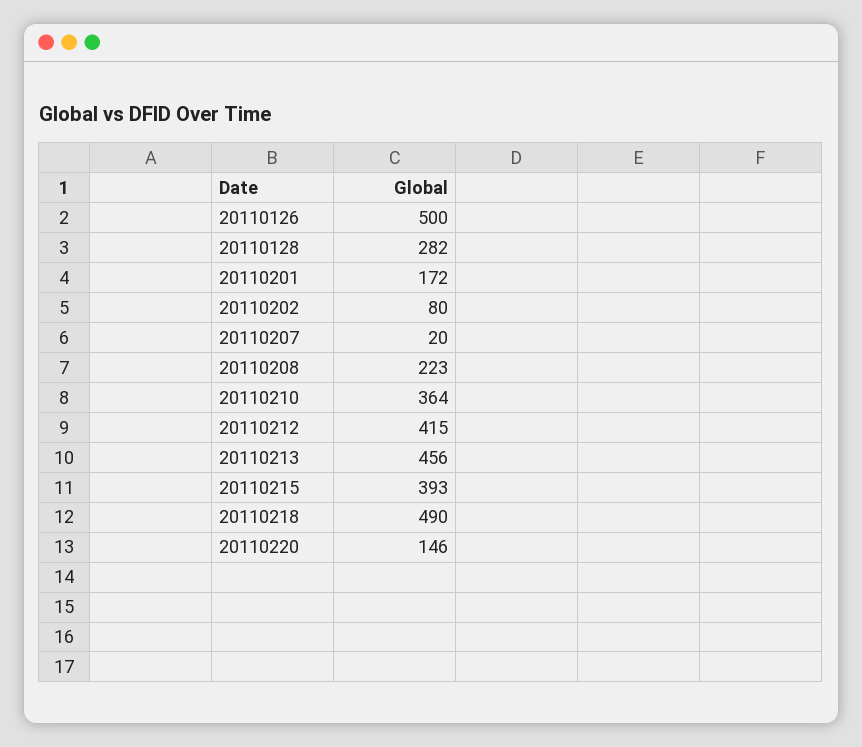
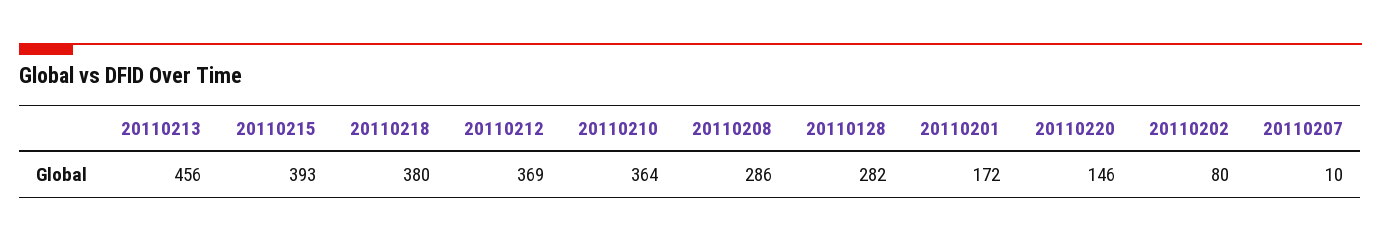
20110126: 500 -> none
20110207: 20 -> 10
20110208: 223 -> 286
20110212: 415 -> 369
20110218: 490 -> 380

